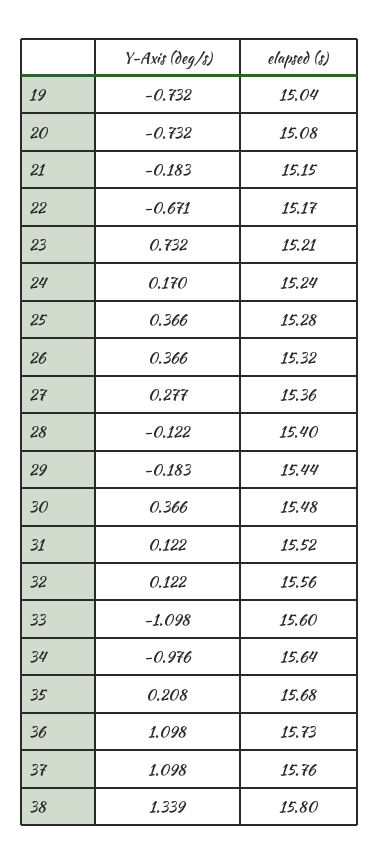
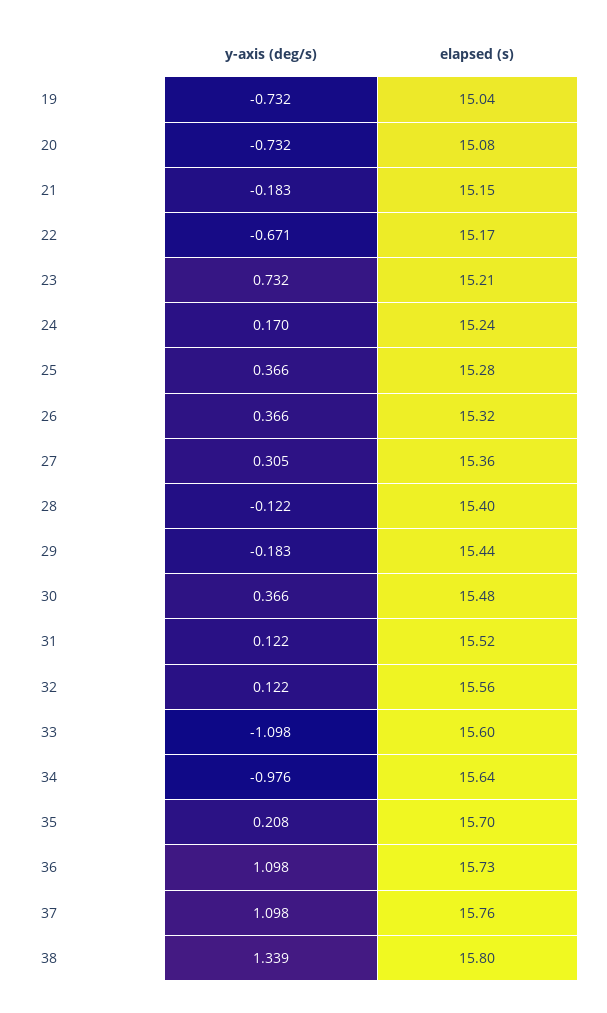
Y-Axis (deg/s), 27: 0.277 -> 0.305
elapsed (s), 35: 15.68 -> 15.7

